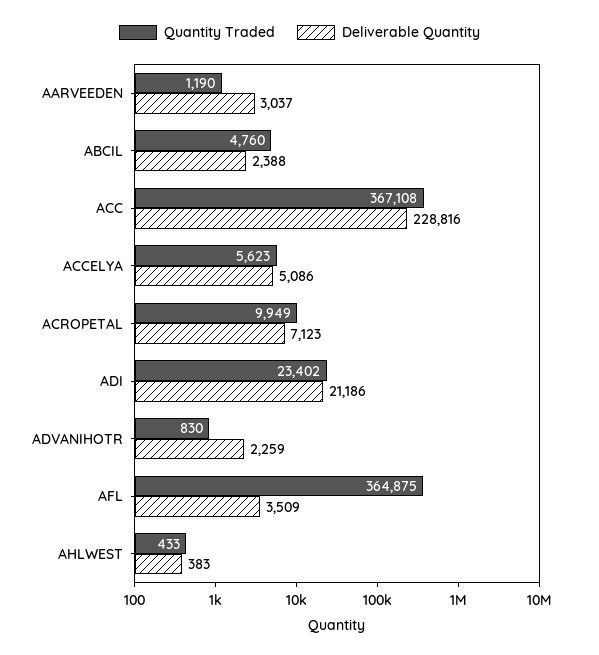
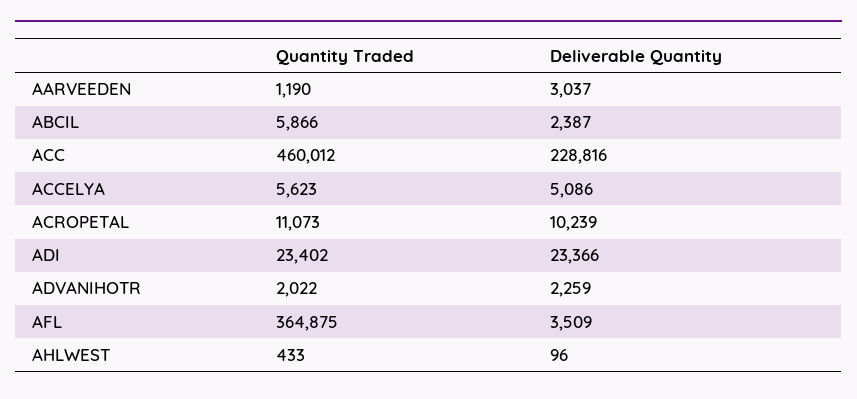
Quantity Traded, ABCIL: 4760 -> 5866
Deliverable Quantity, ABCIL: 2388 -> 2387
Quantity Traded, ACC: 367108 -> 460012
Quantity Traded, ACROPETAL: 9949 -> 11073
Deliverable Quantity, ACROPETAL: 7123 -> 10239
Deliverable Quantity, ADI: 21186 -> 23366
Quantity Traded, ADVANIHOTR: 830 -> 2022
Deliverable Quantity, AHLWEST: 383 -> 96

